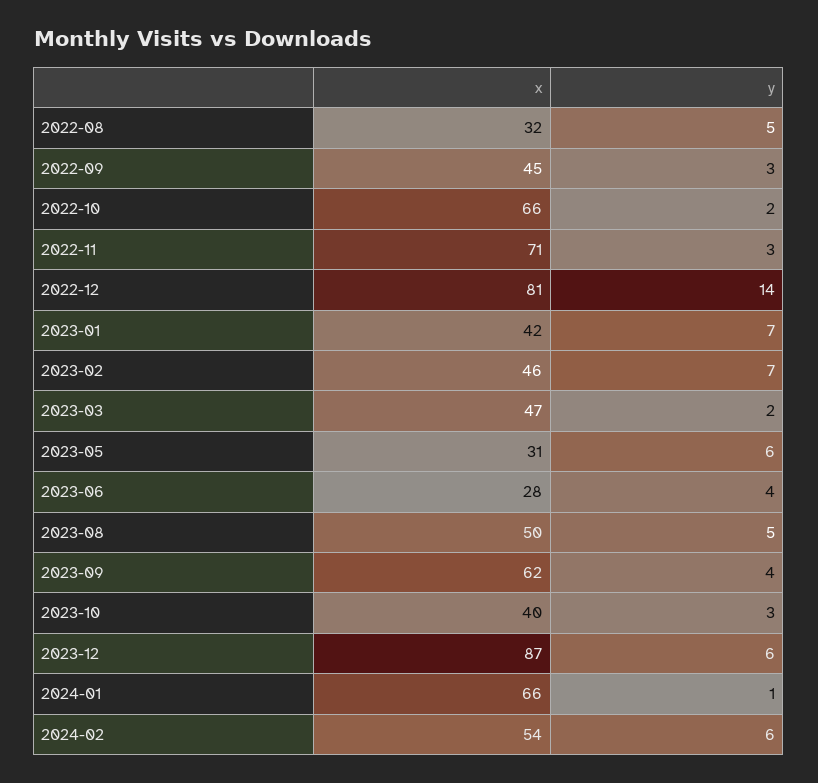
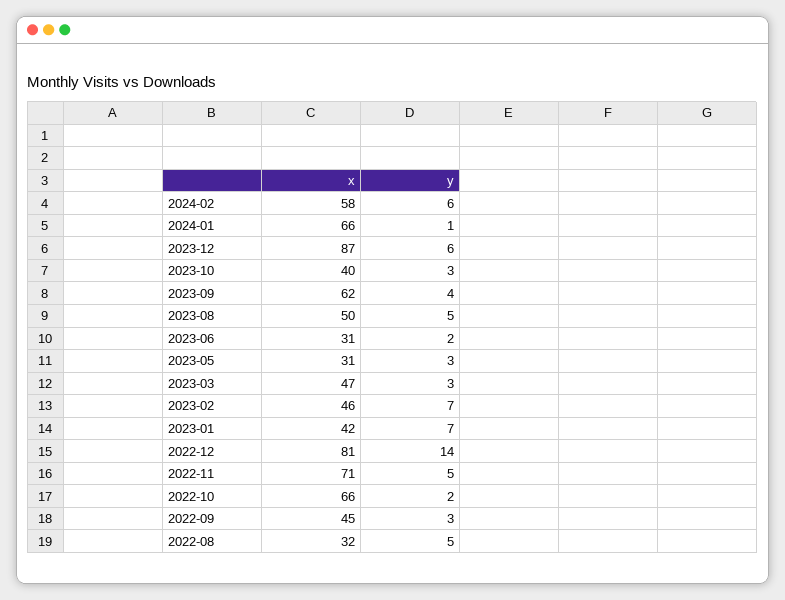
y, 2022-11: 3 -> 5
y, 2023-03: 2 -> 3
y, 2023-05: 6 -> 3
x, 2023-06: 28 -> 31
y, 2023-06: 4 -> 2
x, 2024-02: 54 -> 58

